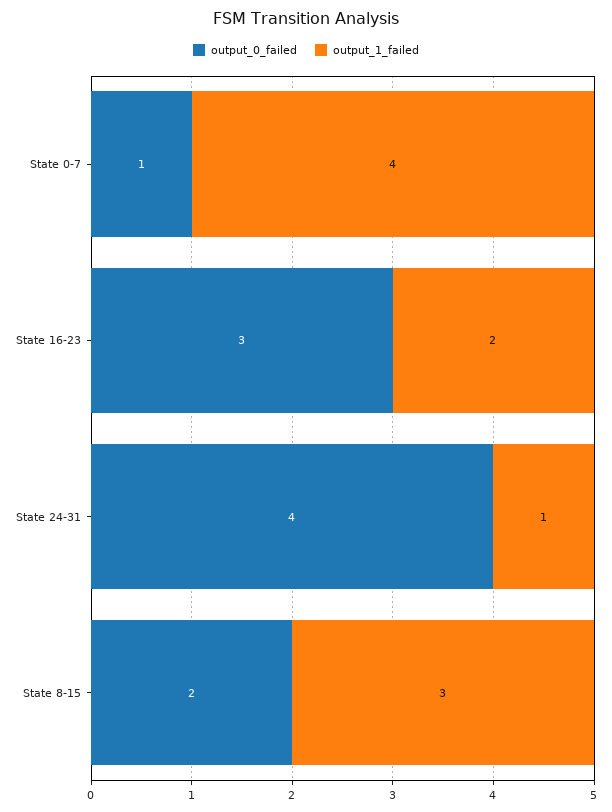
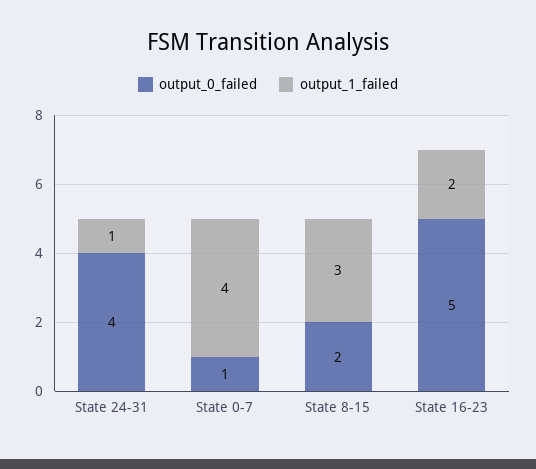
output_0_failed, State 16-23: 3 -> 5

